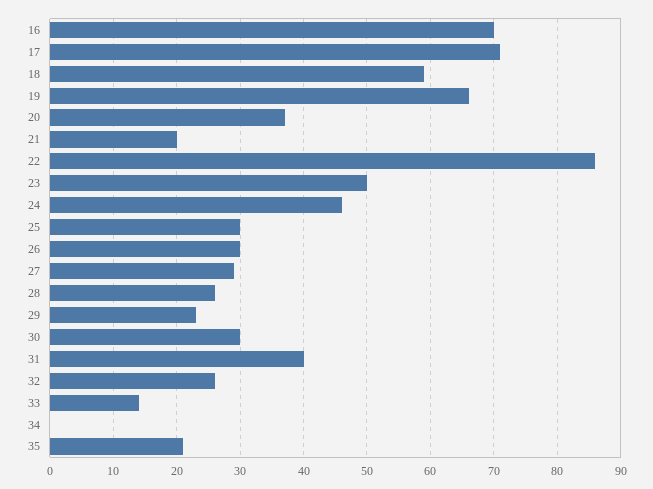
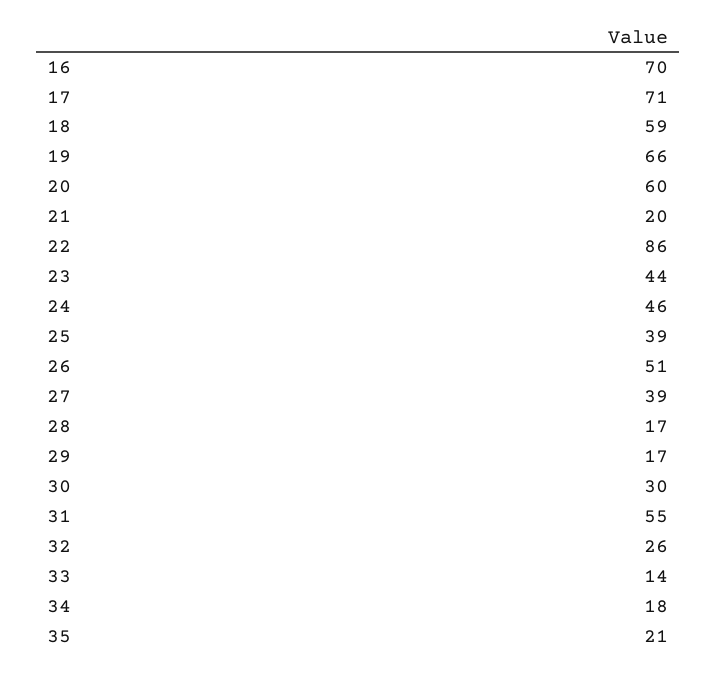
20: 37 -> 60
23: 50 -> 44
25: 30 -> 39
26: 30 -> 51
27: 29 -> 39
28: 26 -> 17
29: 23 -> 17
31: 40 -> 55
34: 0 -> 18

